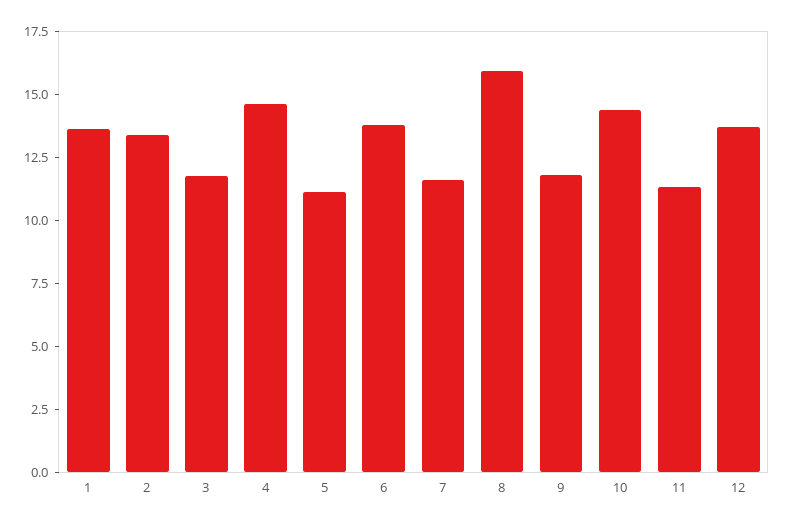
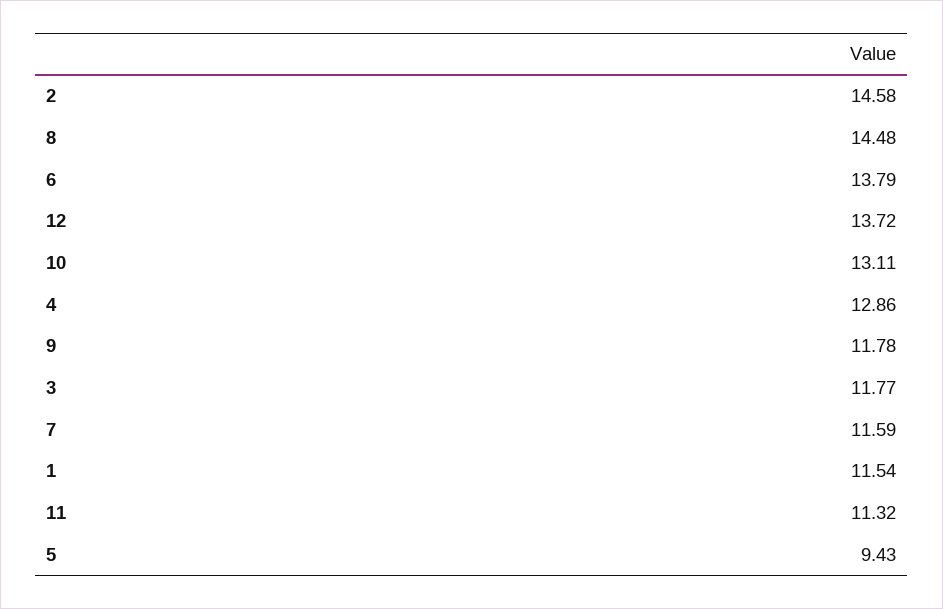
1: 13.5 -> 11.54
2: 13.5 -> 14.58
4: 14.5 -> 12.86
5: 11 -> 9.43
8: 16 -> 14.48
10: 14.5 -> 13.11

